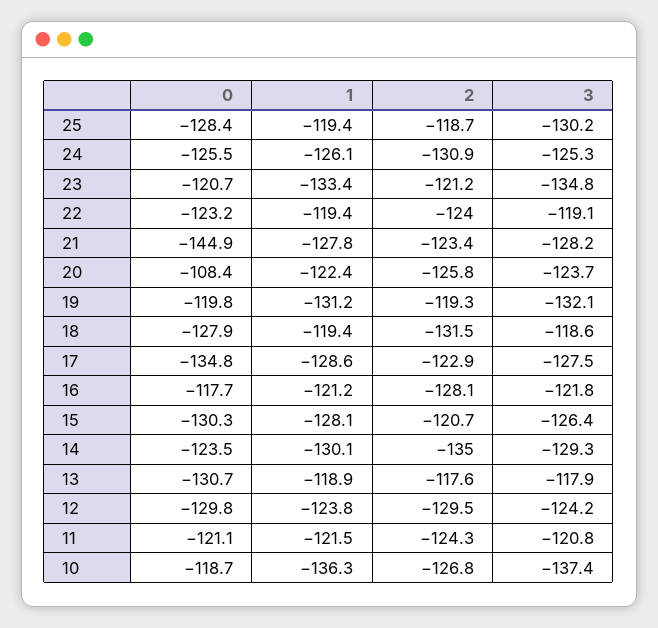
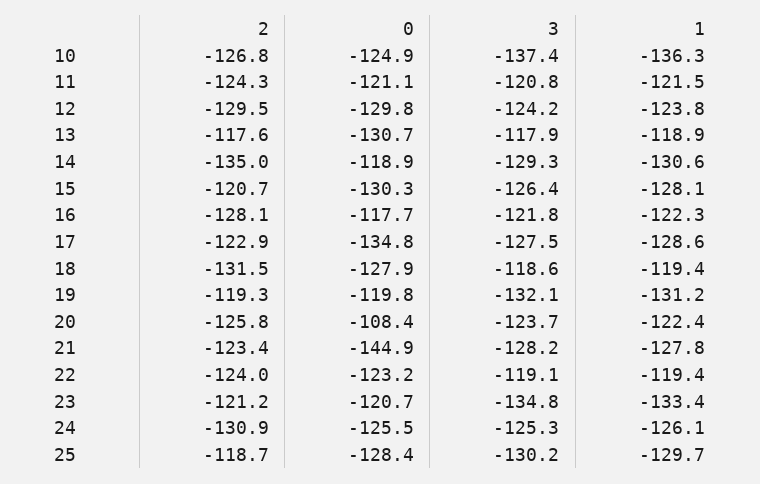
1, 25: -119.4 -> -129.7
1, 16: -121.2 -> -122.3
0, 14: -123.5 -> -118.9
1, 14: -130.1 -> -130.6
0, 10: -118.7 -> -124.9

